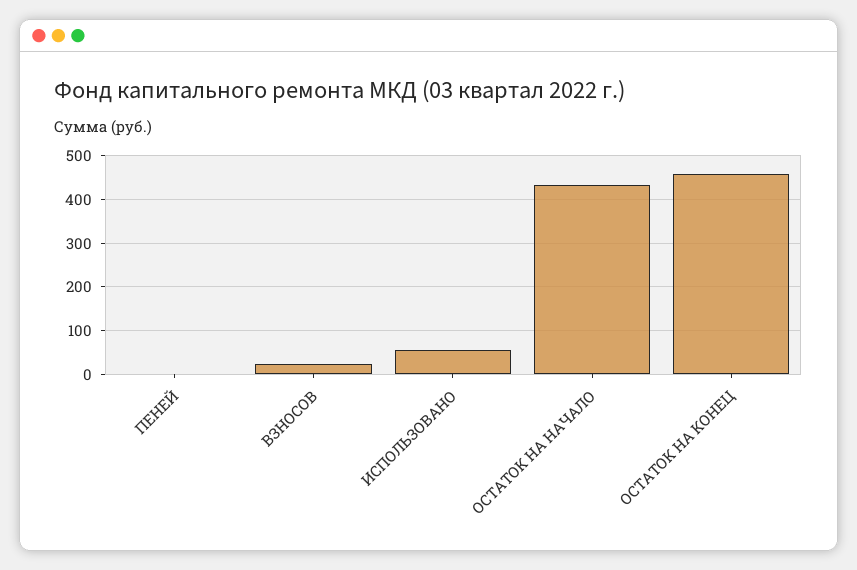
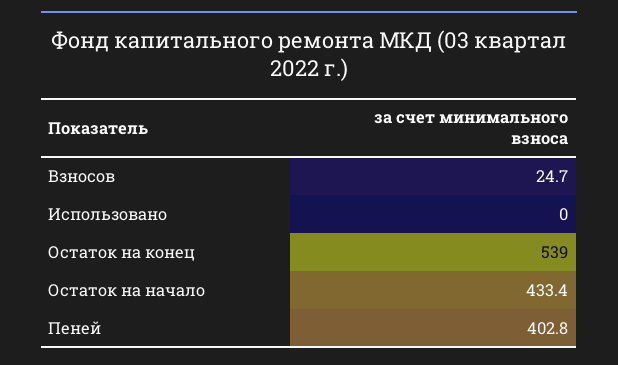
ПЕНЕЙ: 0 -> 402.8
ИСПОЛЬЗОВАНО: 60 -> 0
ОСТАТОК НА КОНЕЦ: 460 -> 539

